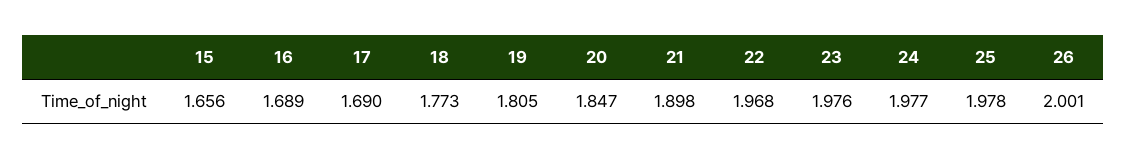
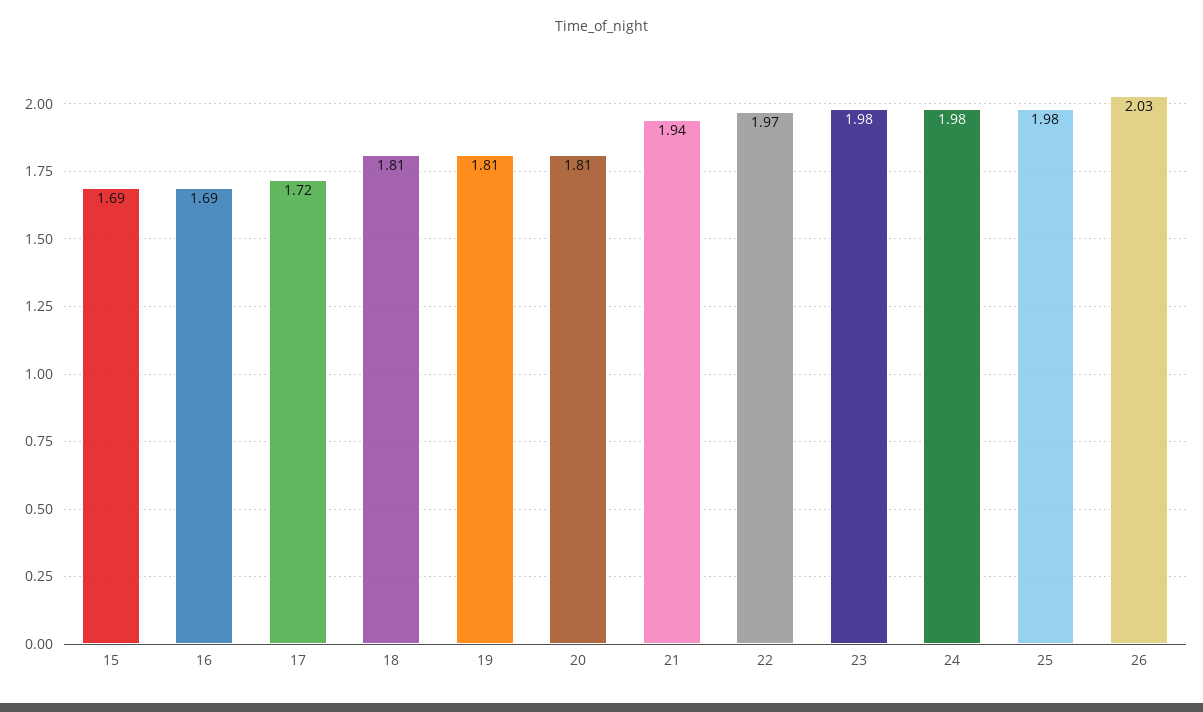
15: 1.656 -> 1.69
17: 1.69 -> 1.72
18: 1.773 -> 1.81
20: 1.847 -> 1.81
21: 1.898 -> 1.94
26: 2.001 -> 2.03

